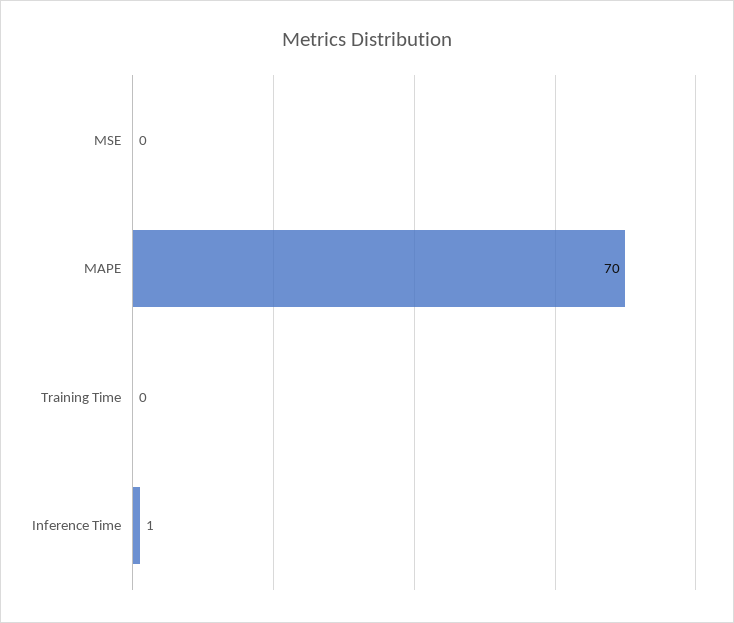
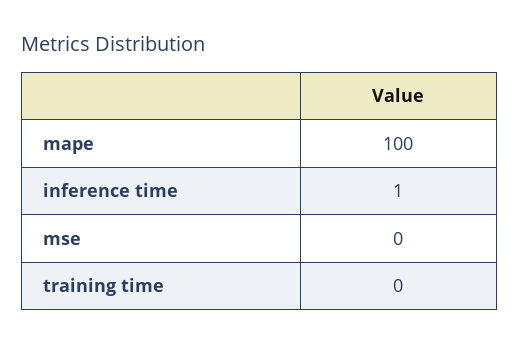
MAPE: 70 -> 100

